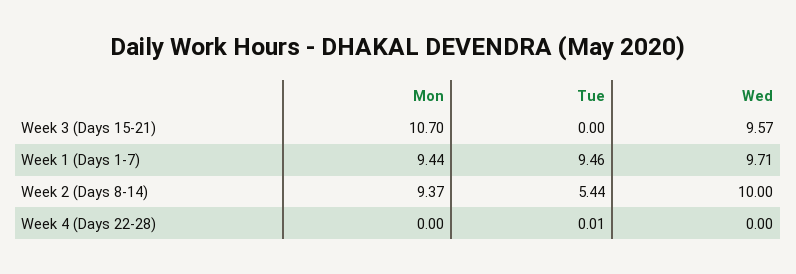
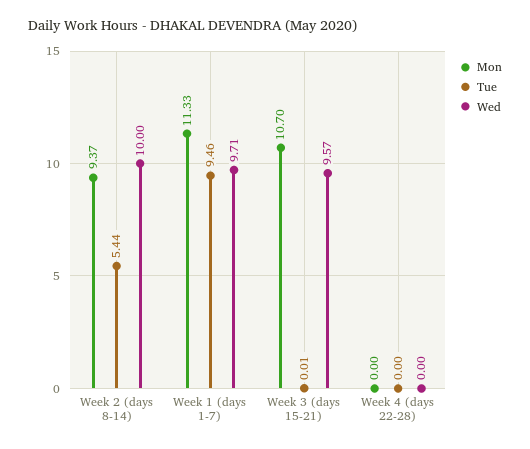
Tue, Week 3 (Days 15-21): 0 -> 0.01
Mon, Week 1 (Days 1-7): 9.44 -> 11.33
Tue, Week 4 (Days 22-28): 0.01 -> 0

